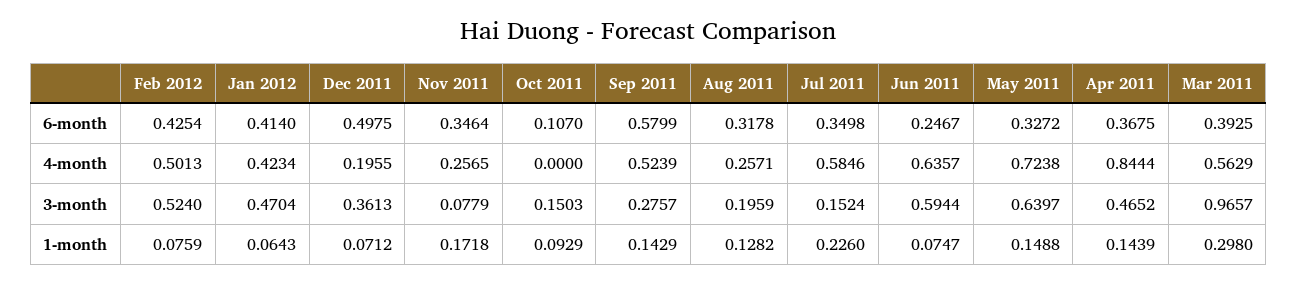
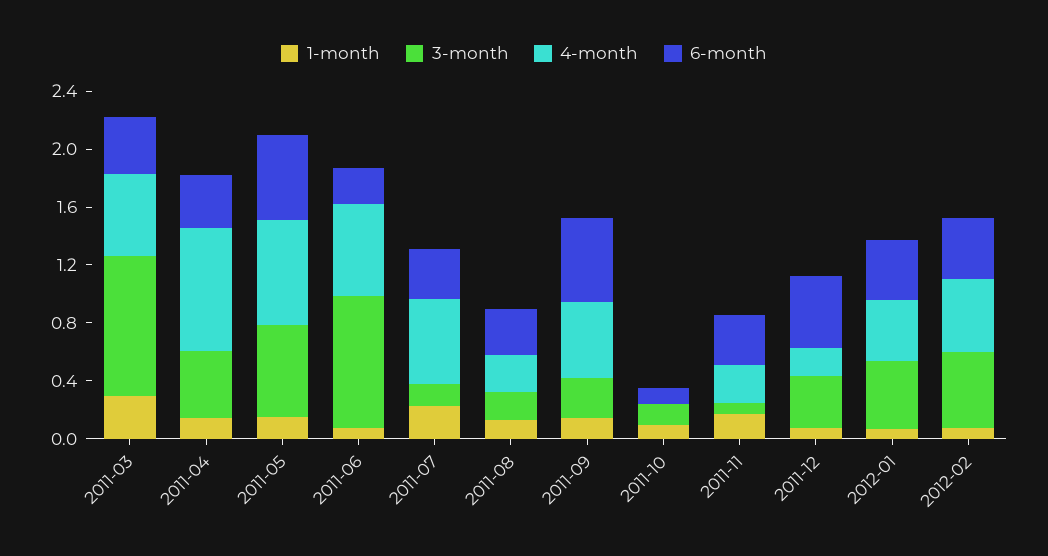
6-month, May 2011: 0.3272 -> 0.6
3-month, Jun 2011: 0.5944 -> 0.9

